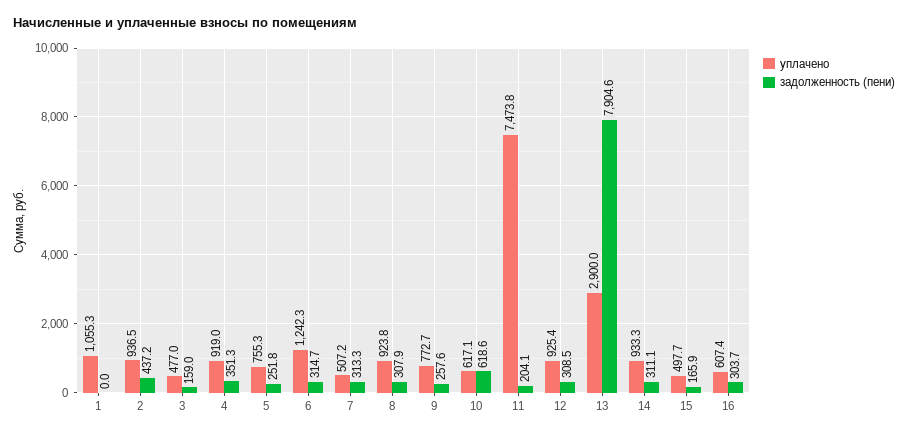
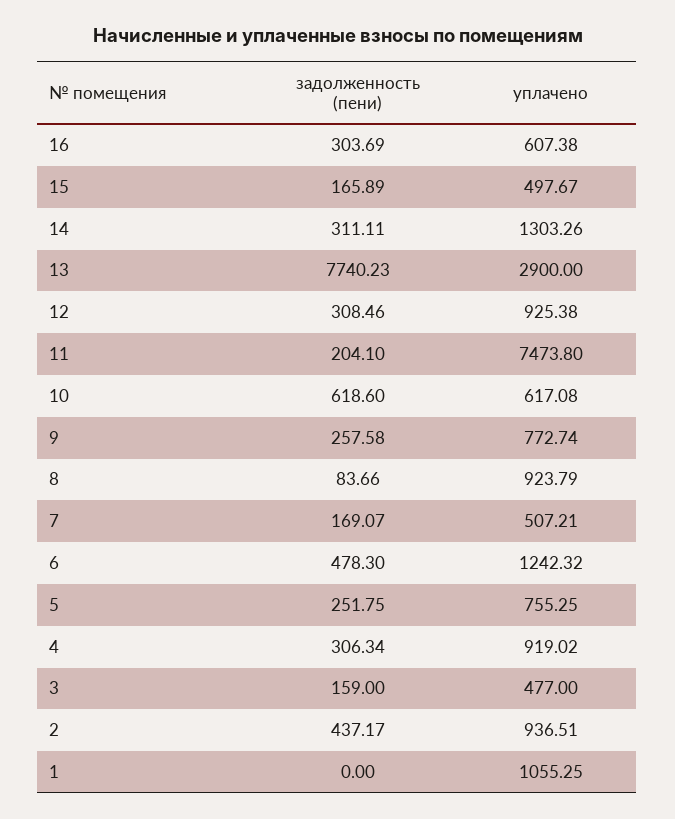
задолженность (пени), 4: 351.3 -> 306.34
задолженность (пени), 6: 314.7 -> 478.3
задолженность (пени), 7: 313.3 -> 169.07
задолженность (пени), 8: 307.9 -> 83.66
задолженность (пени), 13: 7904.6 -> 7740.23
уплачено, 14: 933.3 -> 1303.26

